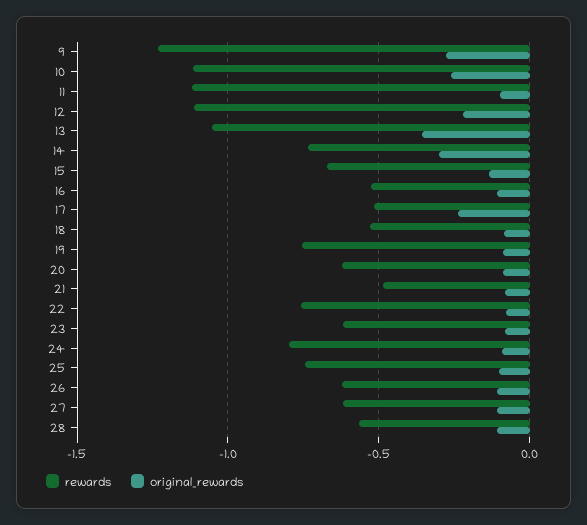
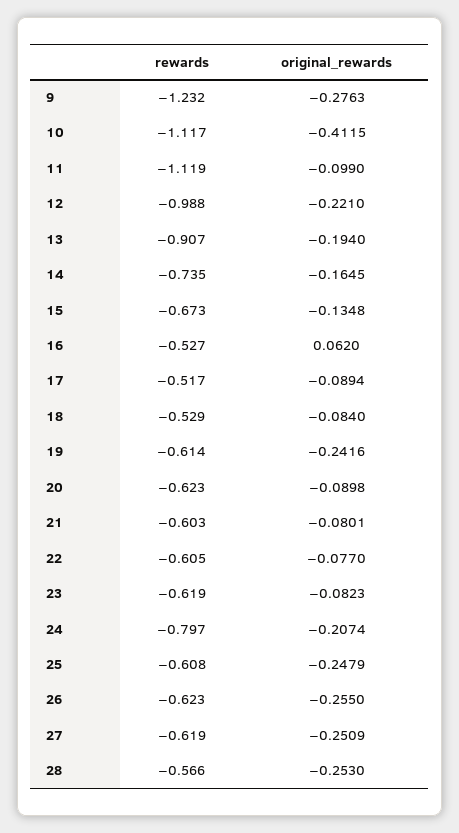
original_rewards, 10: -0.25 -> -0.4115
rewards, 12: -1.1 -> -0.988
rewards, 13: -1.05 -> -0.907
original_rewards, 13: -0.35 -> -0.194
original_rewards, 14: -0.3 -> -0.1645
original_rewards, 16: -0.1 -> 0.062
original_rewards, 17: -0.25 -> -0.0894
rewards, 19: -0.75 -> -0.614
original_rewards, 19: -0.1 -> -0.2416
rewards, 21: -0.5 -> -0.603
rewards, 22: -0.75 -> -0.605
original_rewards, 24: -0.1 -> -0.2074
rewards, 25: -0.75 -> -0.608
original_rewards, 25: -0.1 -> -0.2479
original_rewards, 26: -0.1 -> -0.255
original_rewards, 27: -0.1 -> -0.2509
original_rewards, 28: -0.1 -> -0.253

